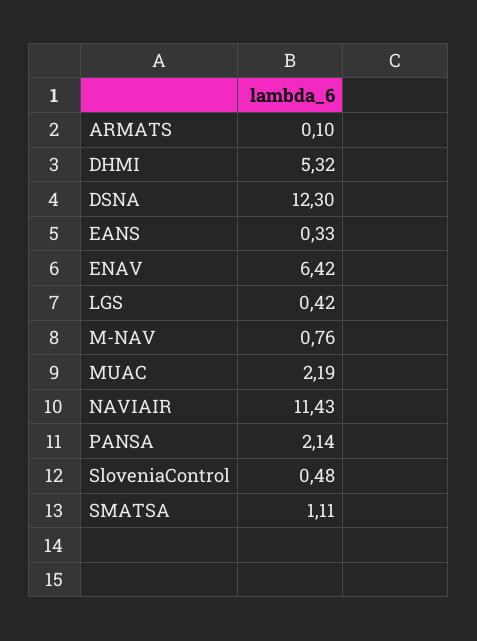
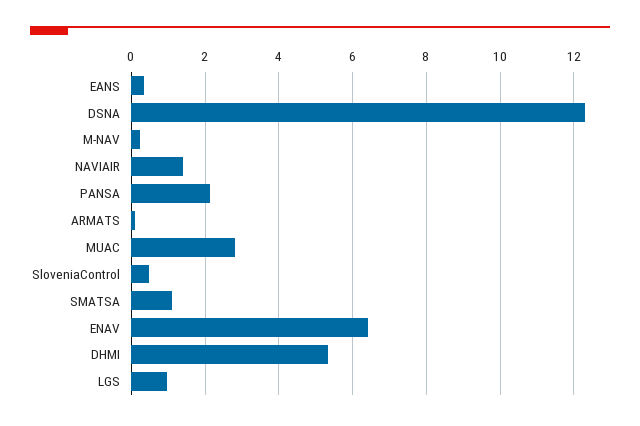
LGS: 0.42 -> 1
M-NAV: 0.76 -> 0.2
MUAC: 2.19 -> 2.8
NAVIAIR: 11.43 -> 1.4

